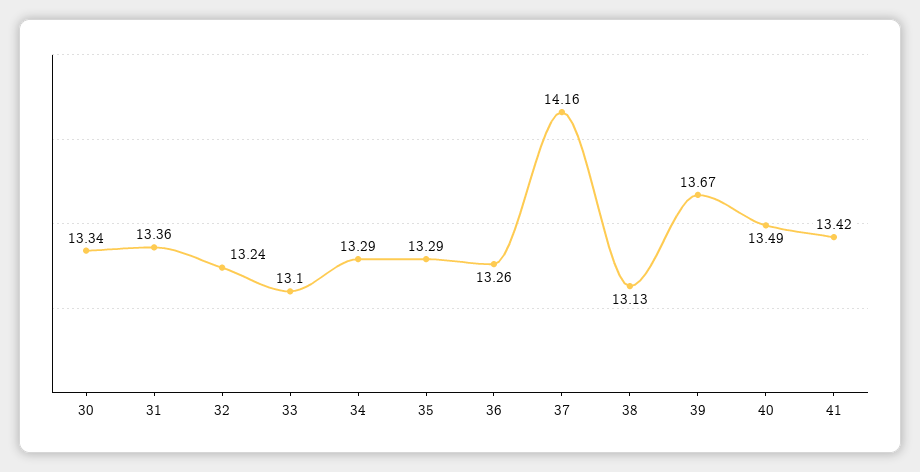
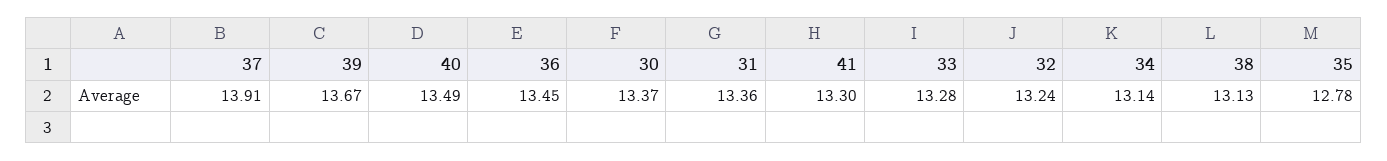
30: 13.34 -> 13.37
33: 13.1 -> 13.28
34: 13.29 -> 13.14
35: 13.29 -> 12.78
36: 13.26 -> 13.45
37: 14.16 -> 13.91
41: 13.42 -> 13.3

